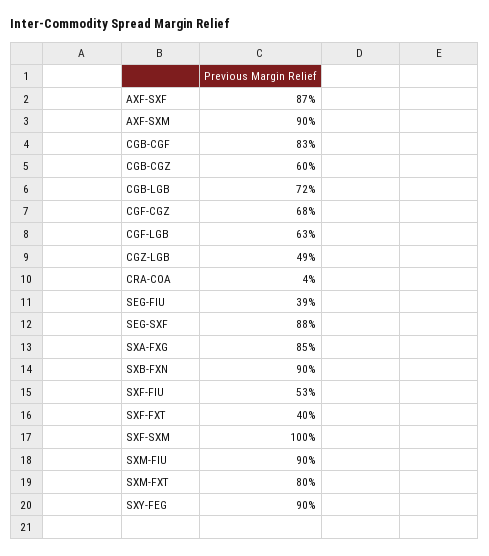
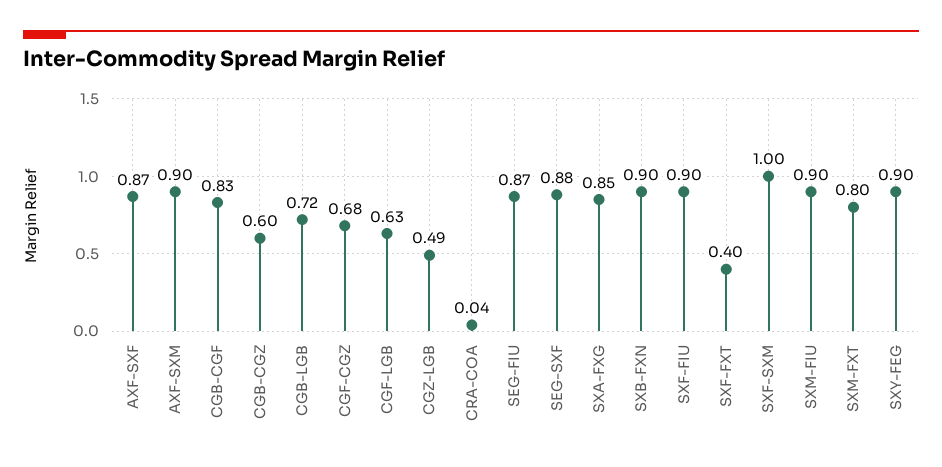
SEG-FIU: 0.39 -> 0.87
SXF-FIU: 0.53 -> 0.9

